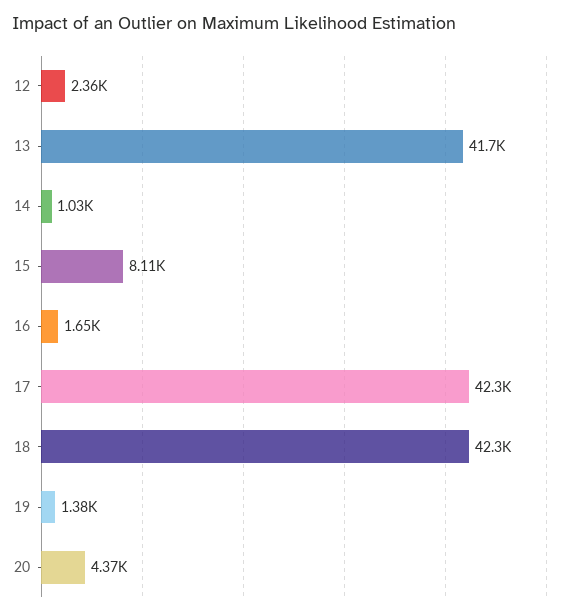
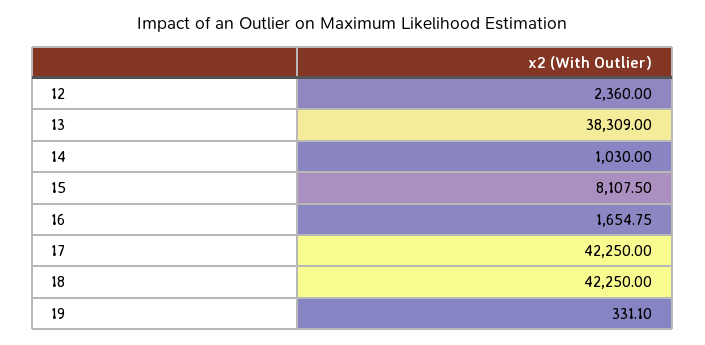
13: 41700 -> 38309
19: 1380 -> 331.1
20: 4370 -> none

